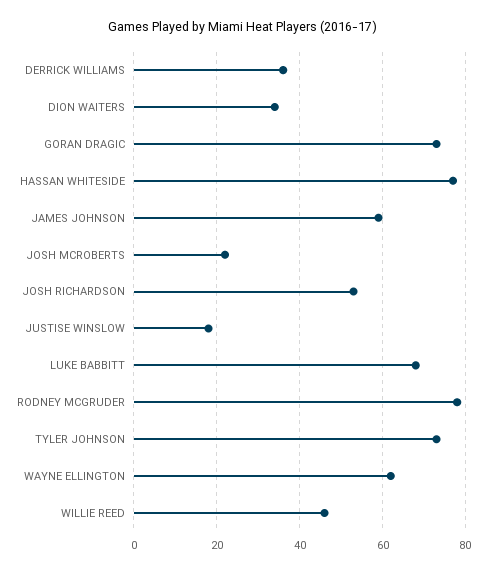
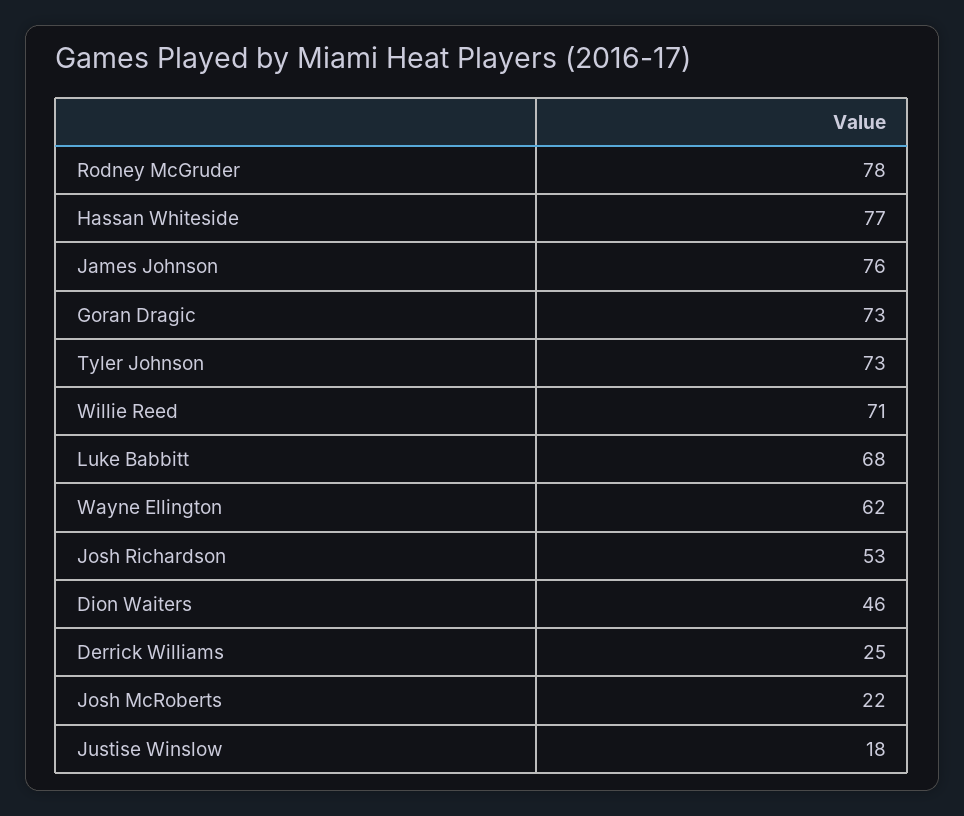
DERRICK WILLIAMS: 35 -> 25
DION WAITERS: 35 -> 46
JAMES JOHNSON: 60 -> 76
WILLIE REED: 45 -> 71

